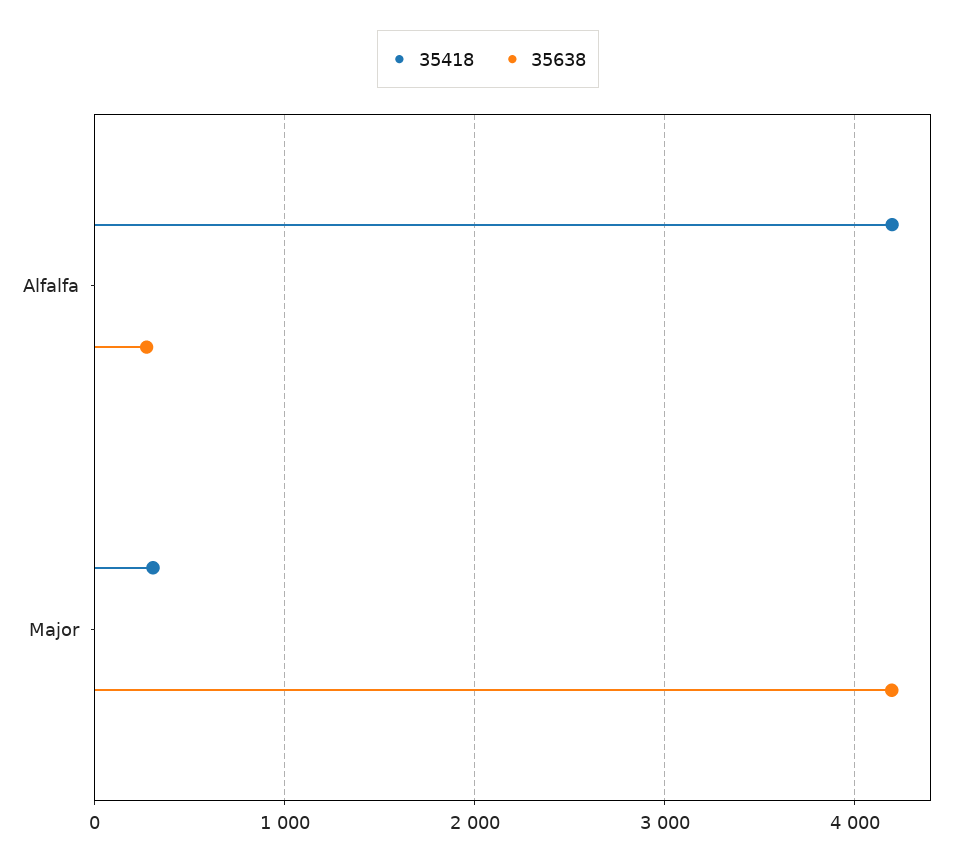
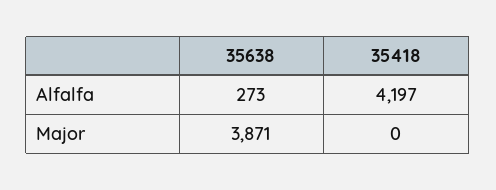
35418, Major: 300 -> 0
35638, Major: 4200 -> 3871

